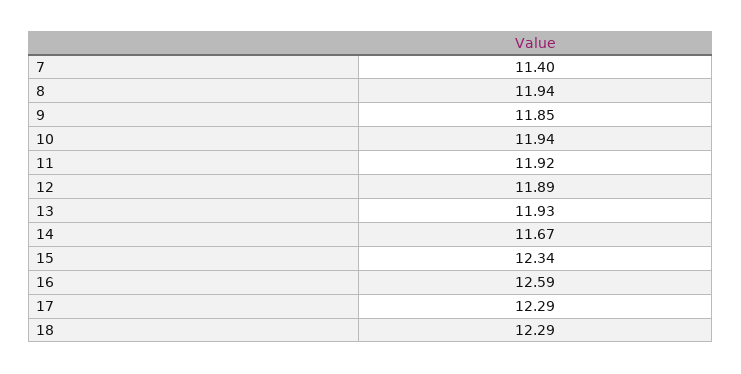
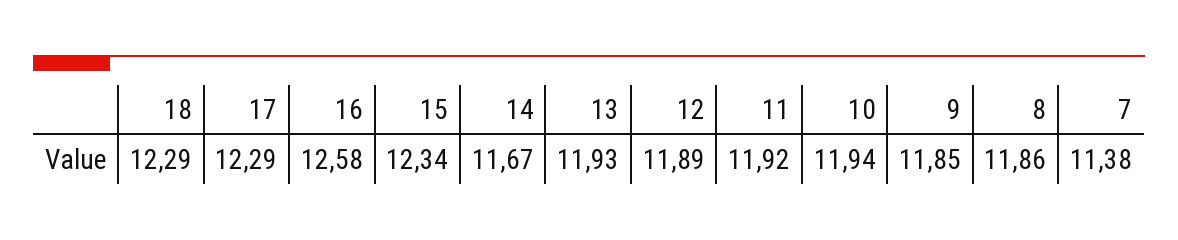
7: 11.4 -> 11.38
8: 11.94 -> 11.86
16: 12.59 -> 12.58

